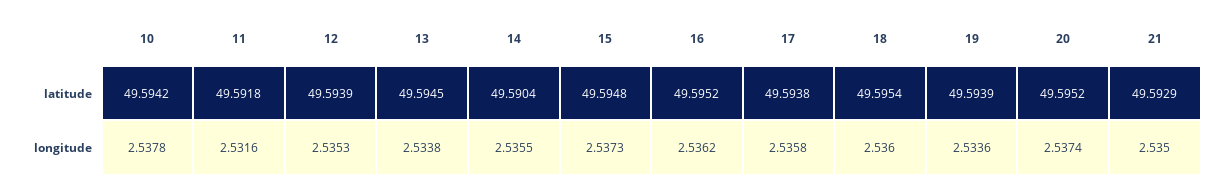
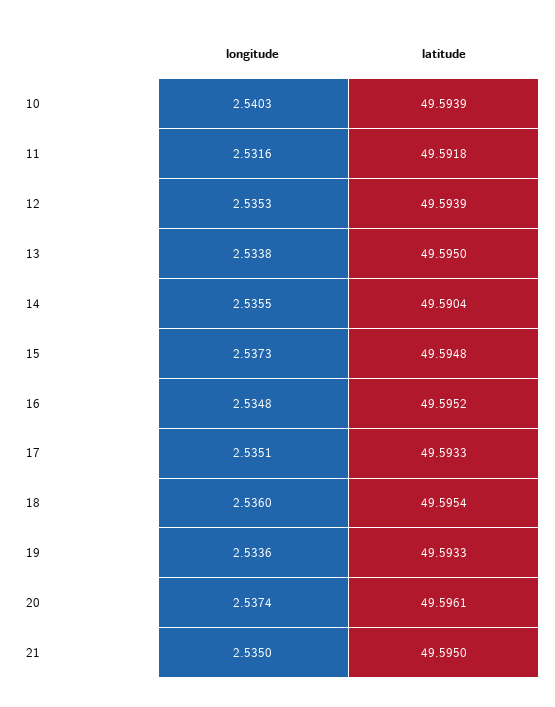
10, latitude: 49.5942 -> 49.5939
13, latitude: 49.5945 -> 49.595
17, latitude: 49.5938 -> 49.5933
19, latitude: 49.5939 -> 49.5933
20, latitude: 49.5952 -> 49.5961
21, latitude: 49.5929 -> 49.595
10, longitude: 2.5378 -> 2.5403
16, longitude: 2.5362 -> 2.5348
17, longitude: 2.5358 -> 2.5351

